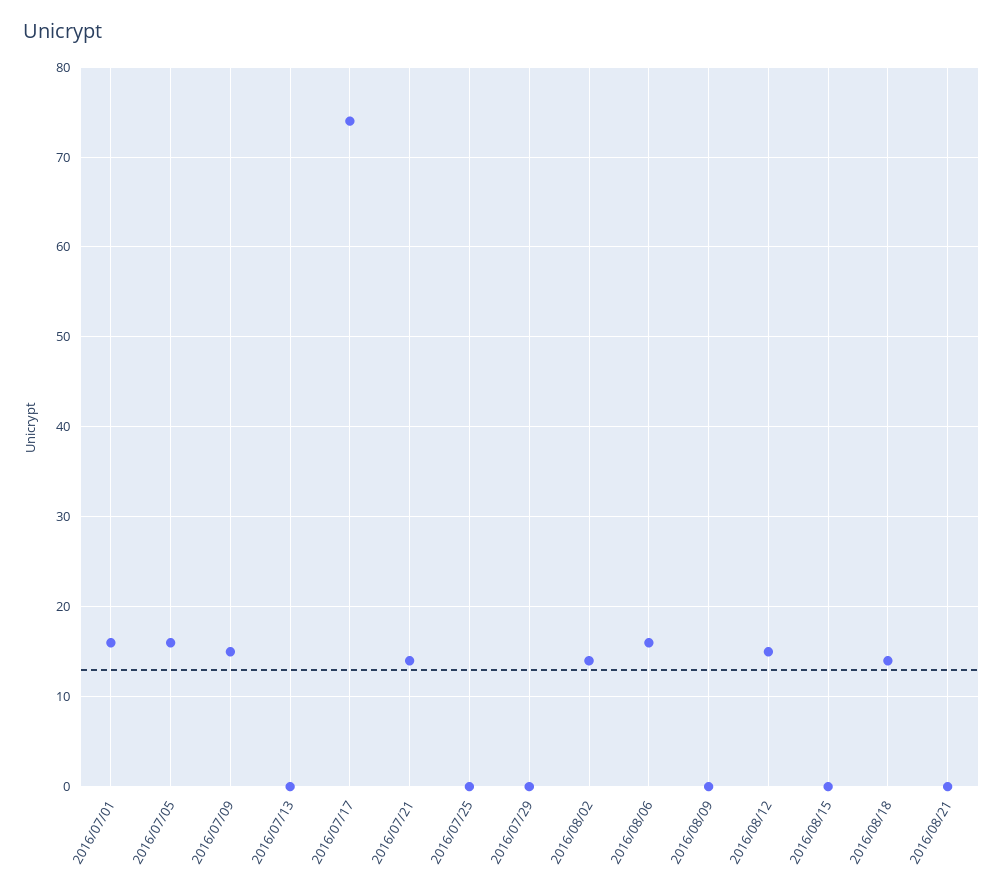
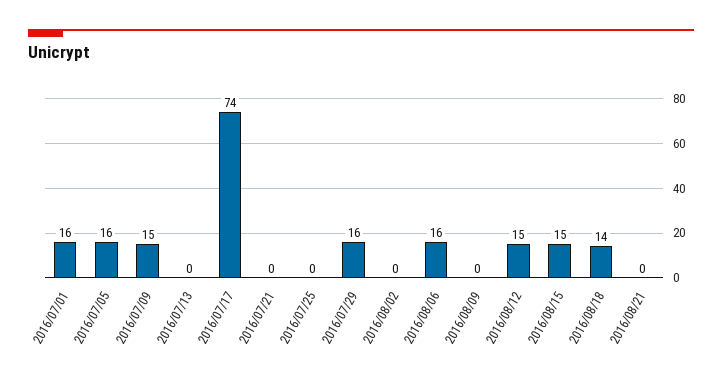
2016/07/21: 14 -> 0
2016/07/29: 0 -> 16
2016/08/02: 14 -> 0
2016/08/15: 0 -> 15

